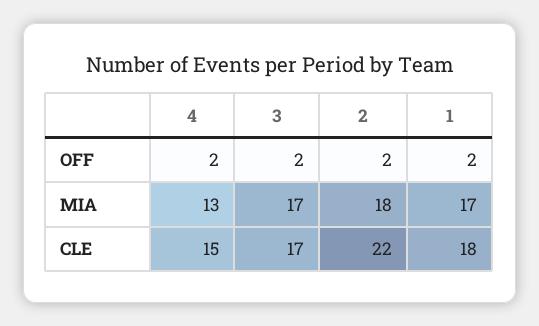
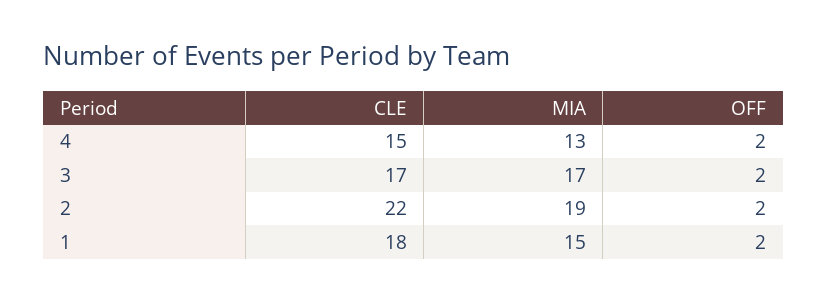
2, MIA: 18 -> 19
1, MIA: 17 -> 15

